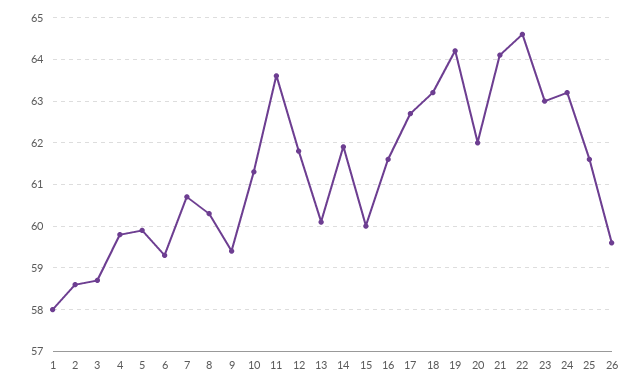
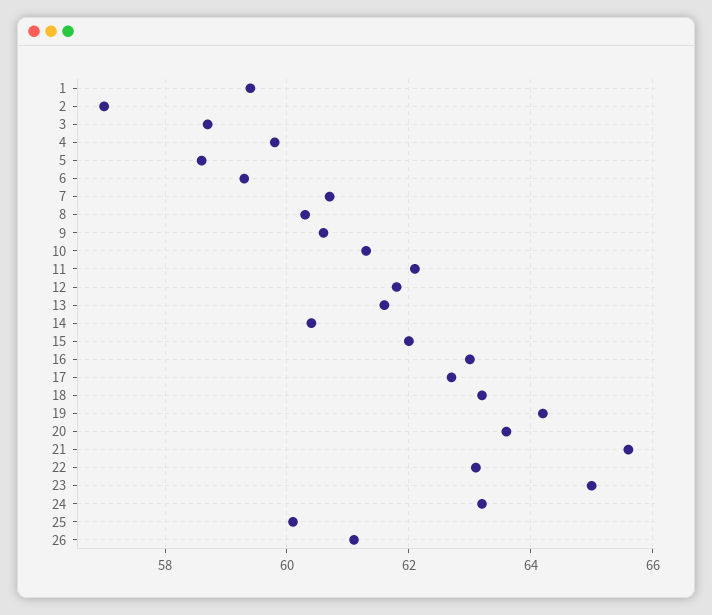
1: 58 -> 59.5
2: 58.5 -> 57
5: 60 -> 58.5
9: 59.5 -> 60.5
11: 63.5 -> 62
13: 60 -> 61.5
14: 62 -> 60.5
15: 60 -> 62
16: 61.5 -> 63
20: 62 -> 63.5
21: 64 -> 65.5
22: 64.5 -> 63
23: 63 -> 65
25: 61.5 -> 60
26: 59.5 -> 61

